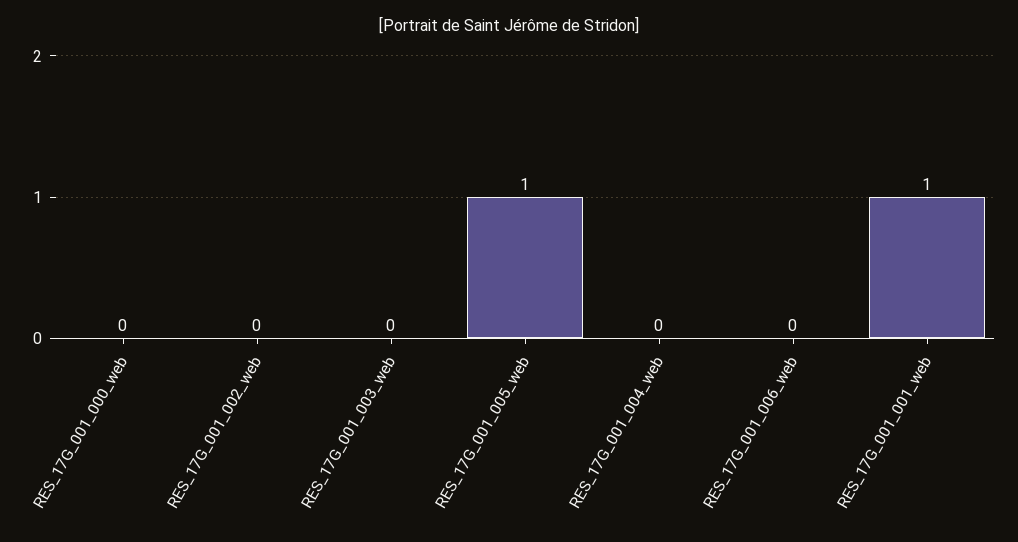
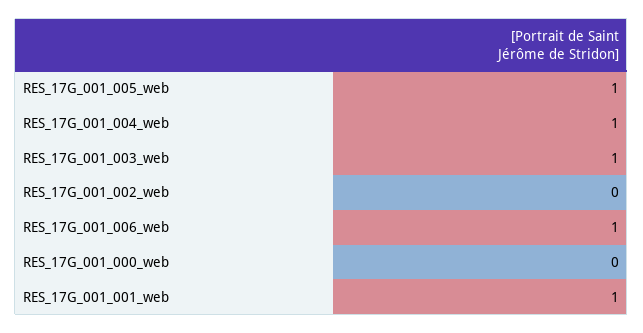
RES_17G_001_003_web: 0 -> 1
RES_17G_001_004_web: 0 -> 1
RES_17G_001_006_web: 0 -> 1

